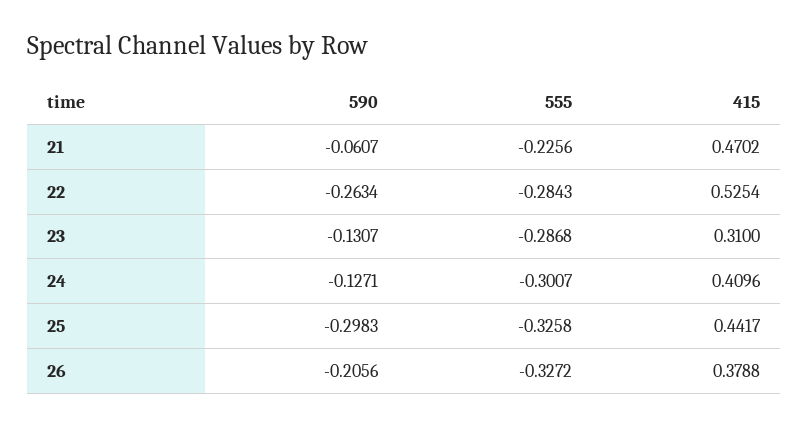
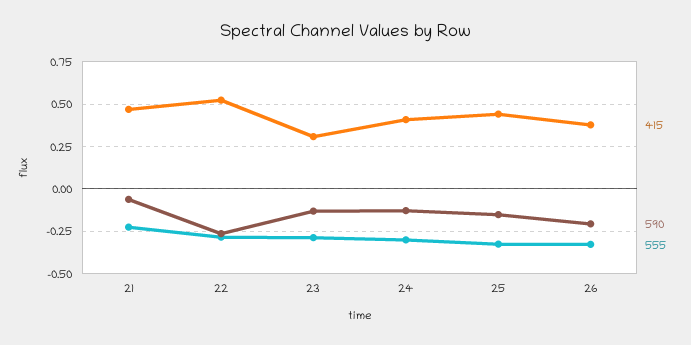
590, 25: -0.2983 -> -0.15

